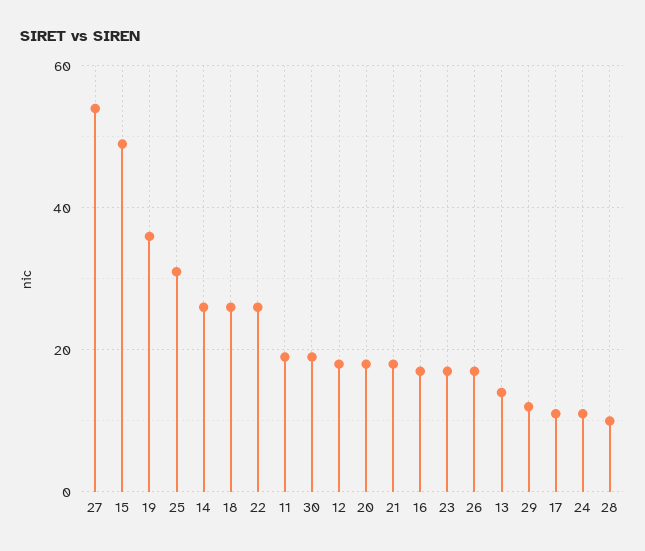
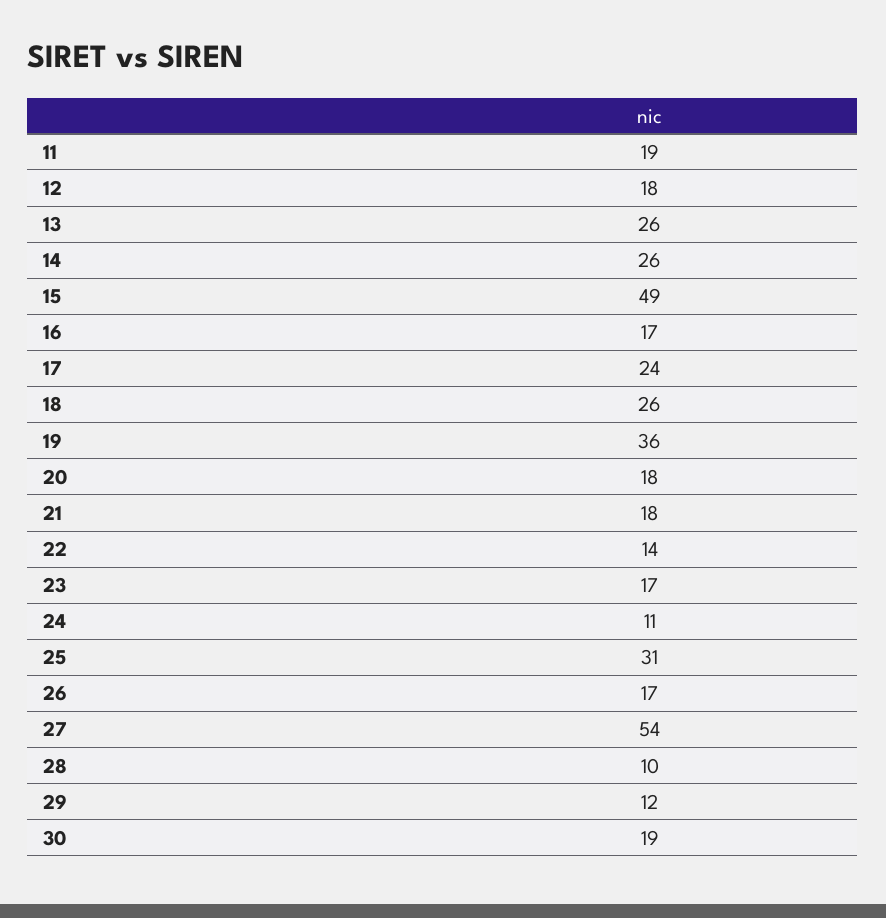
22: 25 -> 14
13: 15 -> 26
17: 10 -> 24

